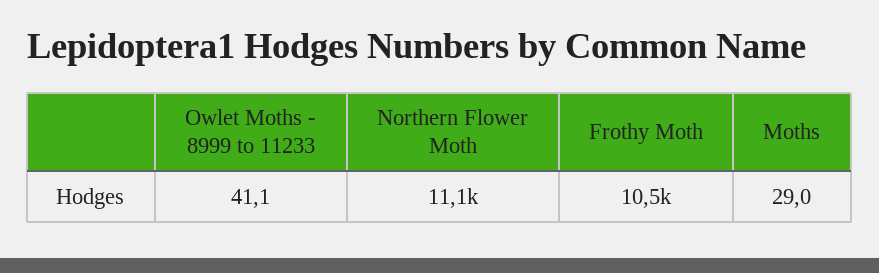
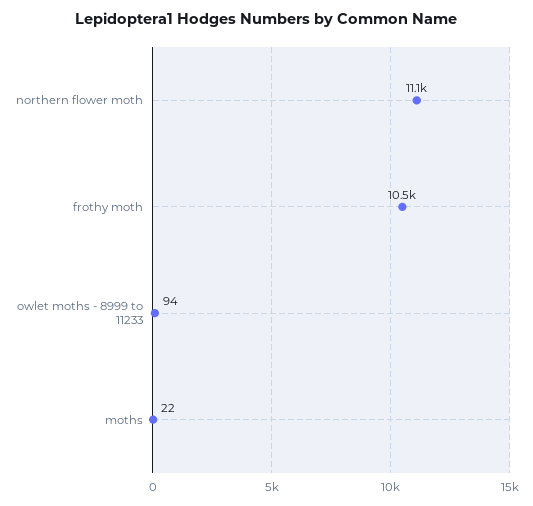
Owlet Moths - 8999 to 11233: 41.1 -> 94
Moths: 29 -> 22

